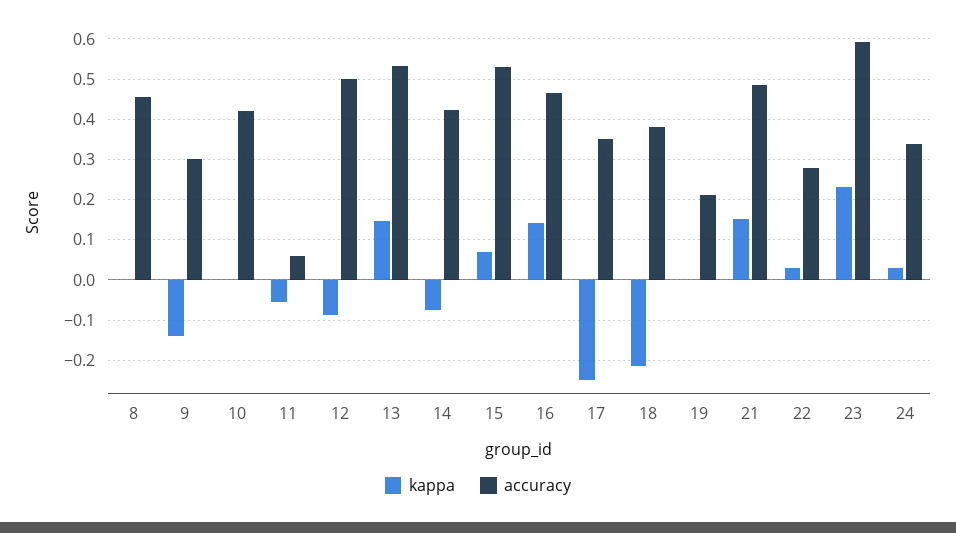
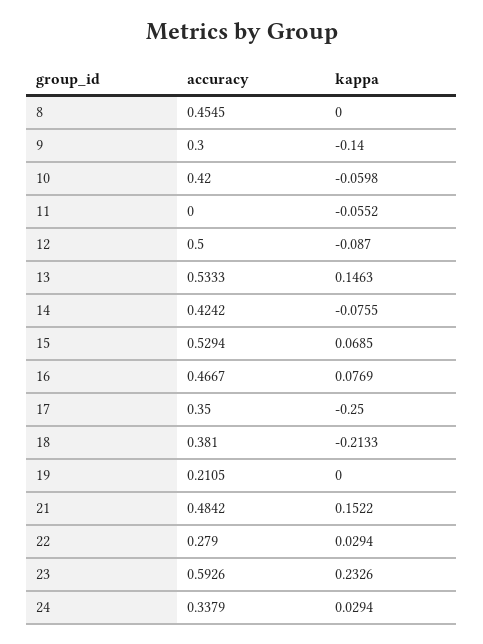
kappa, 10: 0 -> -0.0598
accuracy, 11: 0.06 -> 0
kappa, 16: 0.14 -> 0.0769

